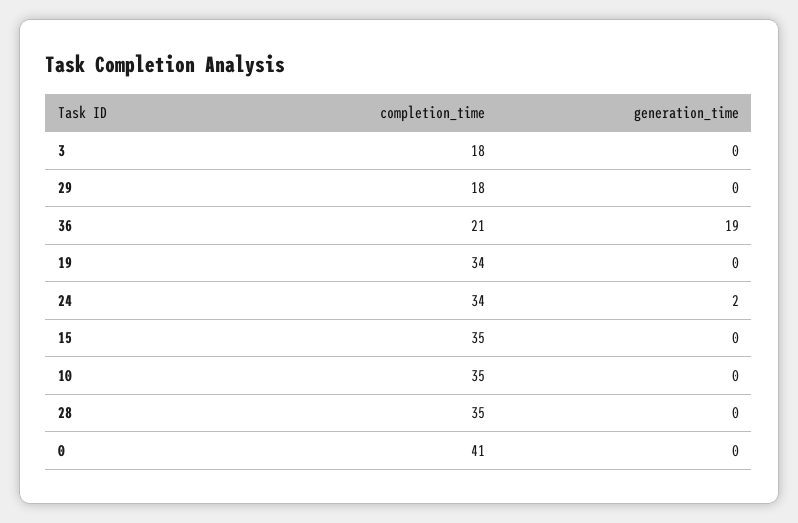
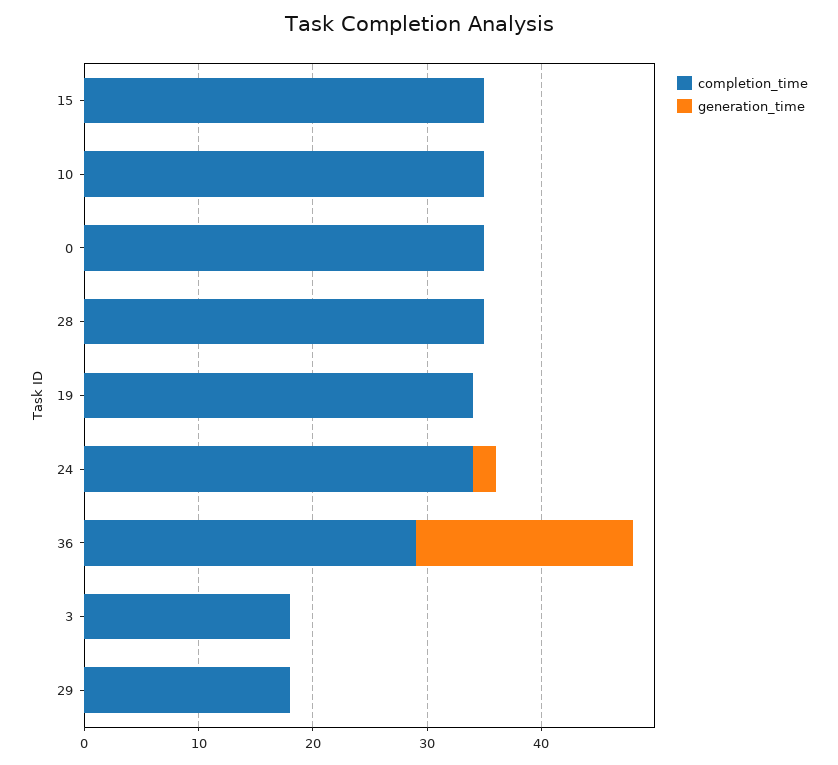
completion_time, 36: 21 -> 29
completion_time, 0: 41 -> 35

